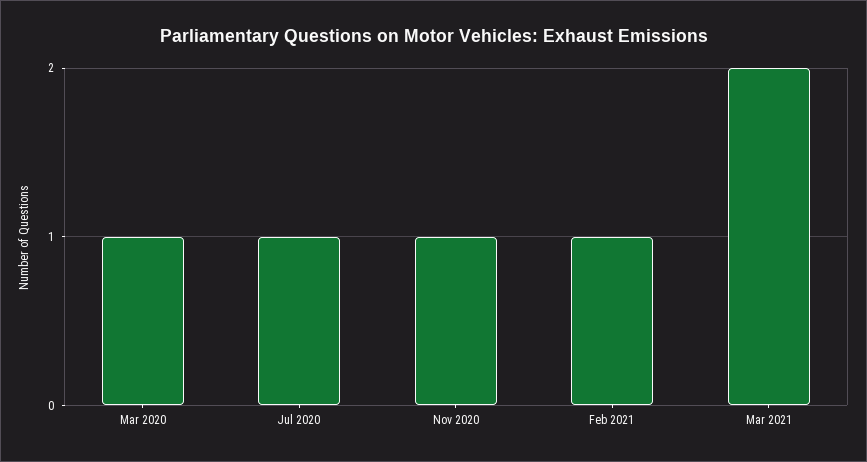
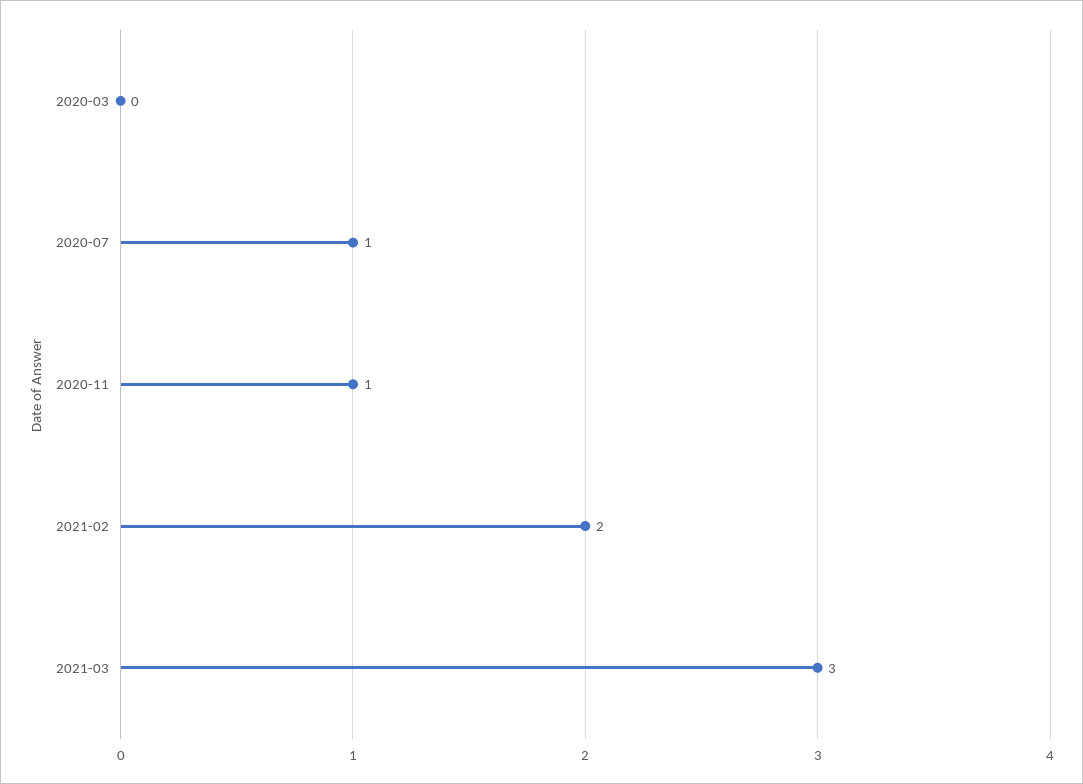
Mar 2020: 1 -> 0
Feb 2021: 1 -> 2
Mar 2021: 2 -> 3

